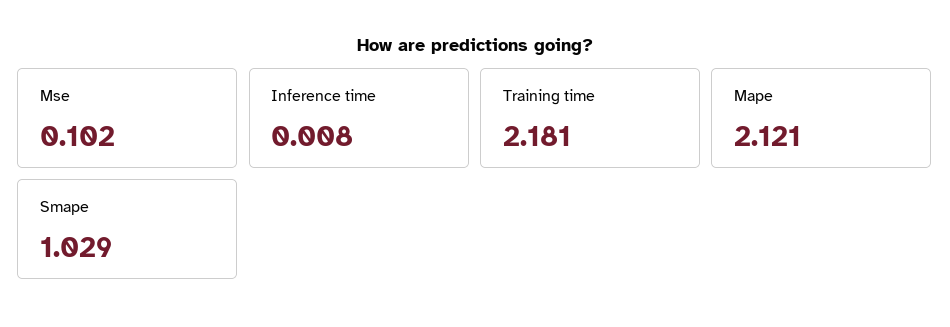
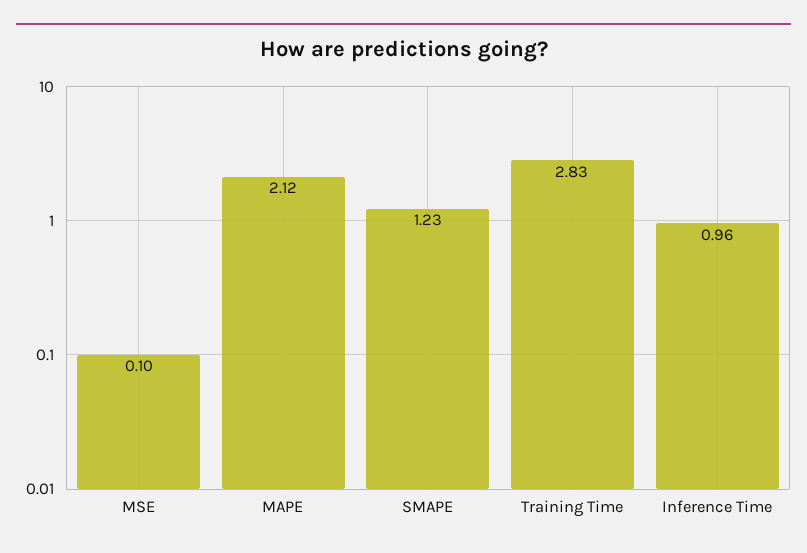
Inference time: 0.008 -> 0.96
Training time: 2.181 -> 2.83
Smape: 1.029 -> 1.23

